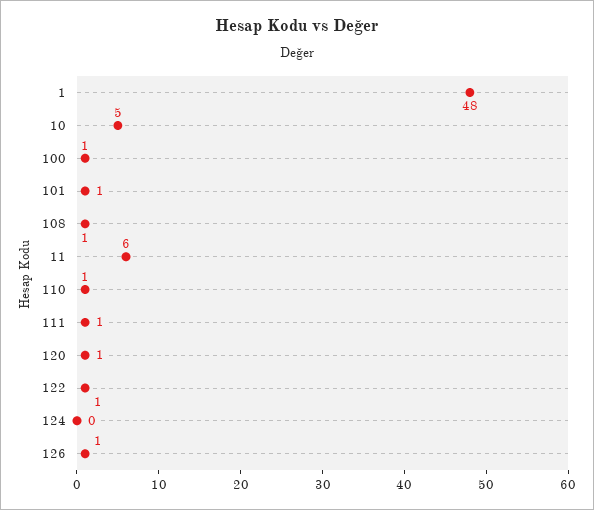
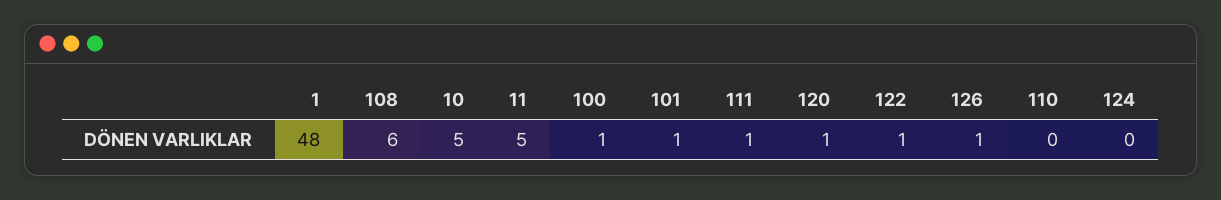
108: 1 -> 6
11: 6 -> 5
110: 1 -> 0

